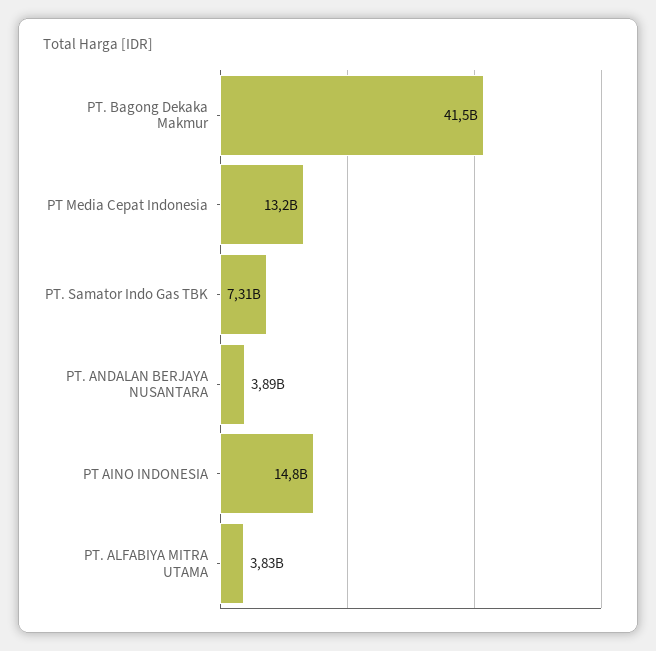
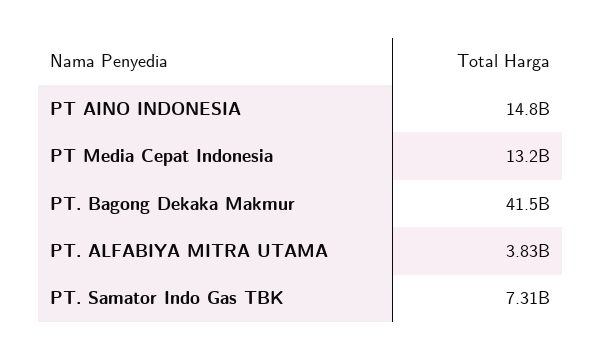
PT. ANDALAN BERJAYA NUSANTARA: 3890000000 -> none

